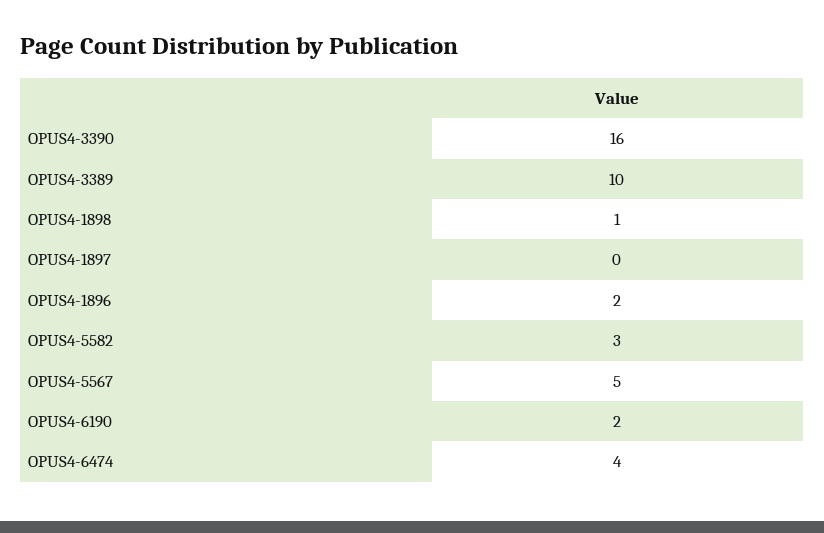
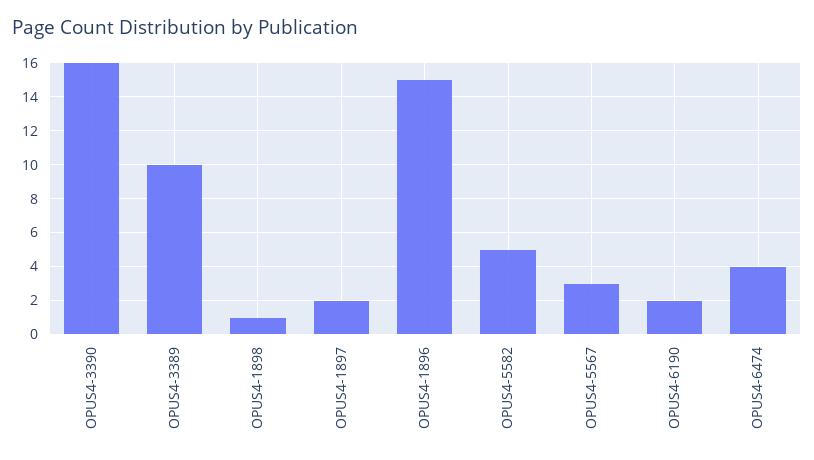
OPUS4-1897: 0 -> 2
OPUS4-1896: 2 -> 15
OPUS4-5582: 3 -> 5
OPUS4-5567: 5 -> 3

